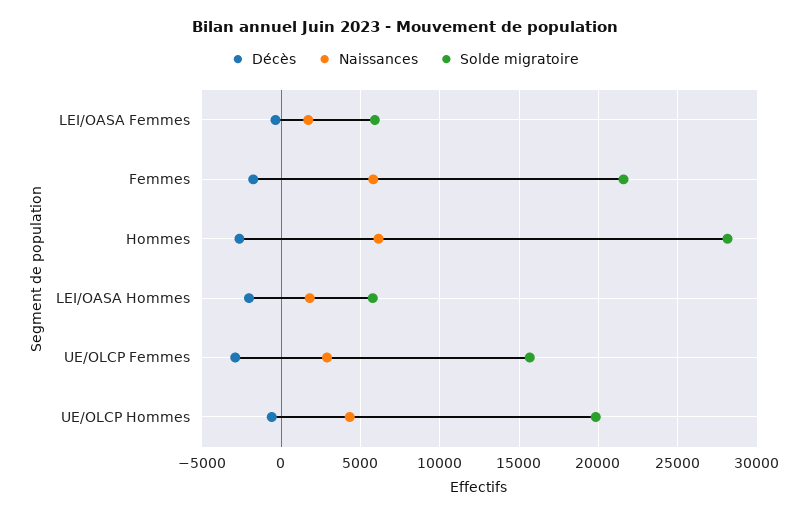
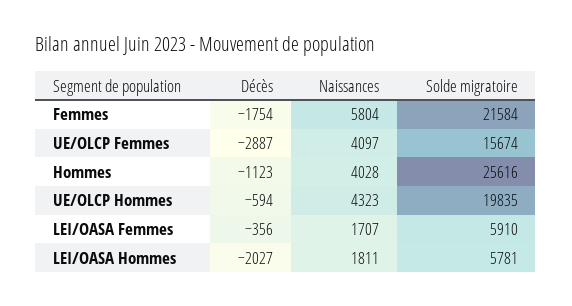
Décès, Hommes: -2500 -> -1123
Naissances, Hommes: 6000 -> 4028
Solde migratoire, Hommes: 28000 -> 25616
Naissances, UE/OLCP Femmes: 3000 -> 4097

